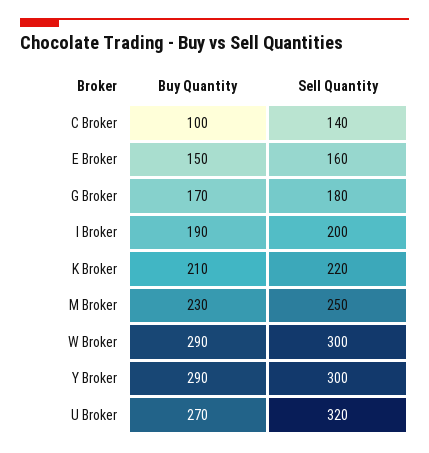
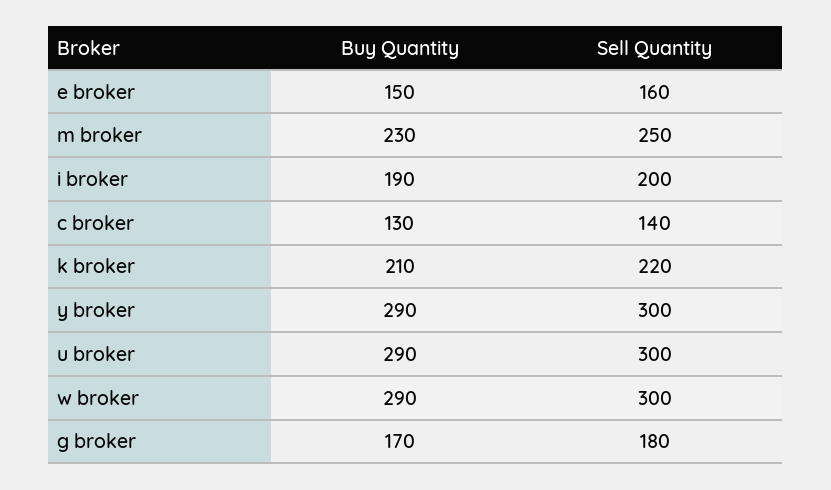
Buy Quantity, C Broker: 100 -> 130
Buy Quantity, U Broker: 270 -> 290
Sell Quantity, U Broker: 320 -> 300

